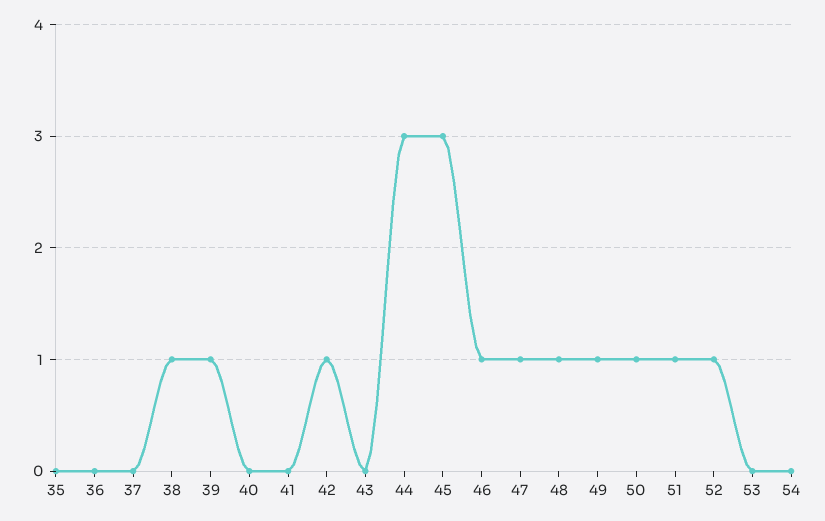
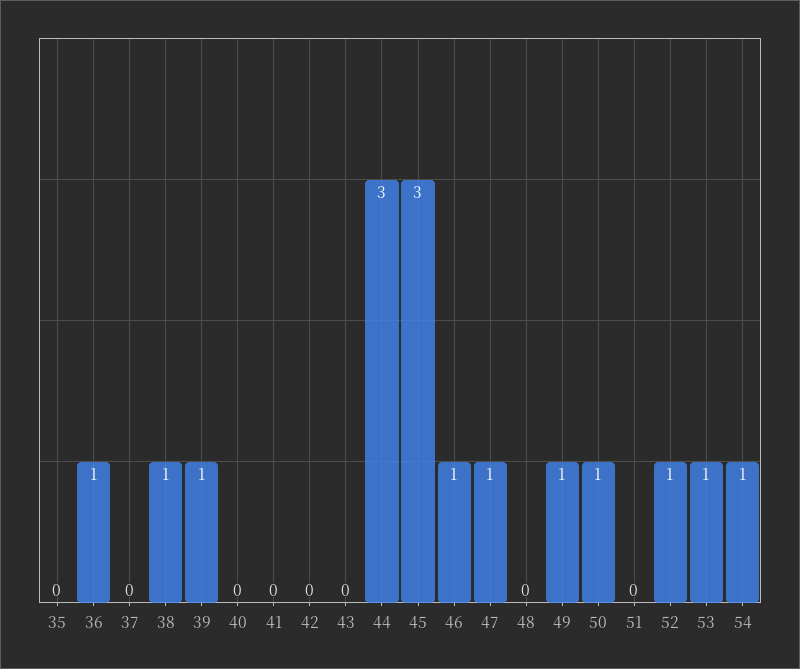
36: 0 -> 1
42: 1 -> 0
48: 1 -> 0
51: 1 -> 0
53: 0 -> 1
54: 0 -> 1

